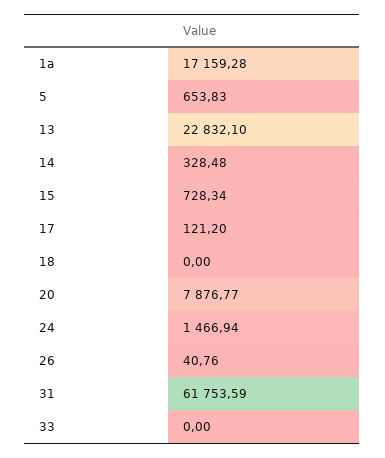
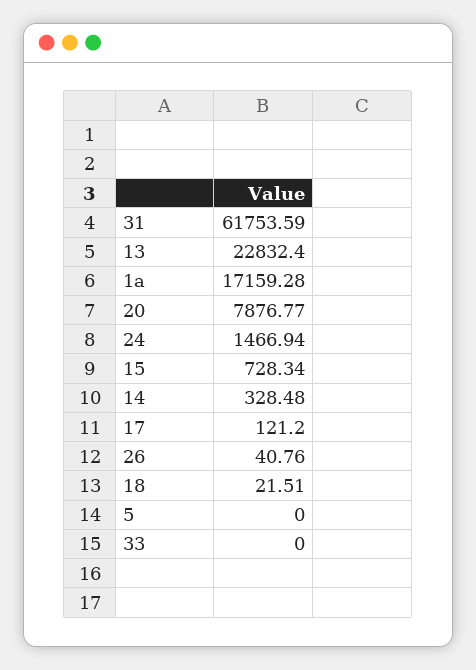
5: 653.83 -> 0
13: 22832.1 -> 22832.4
18: 0 -> 21.51

